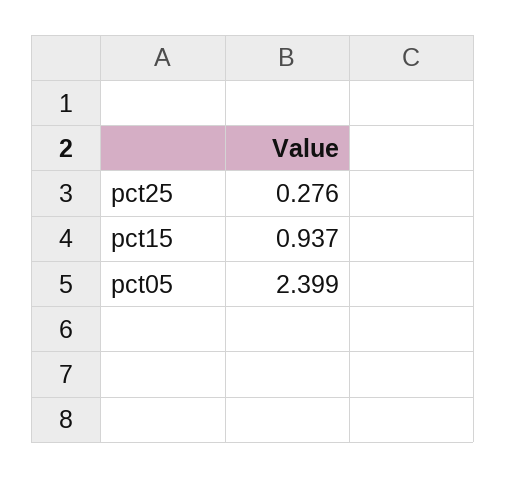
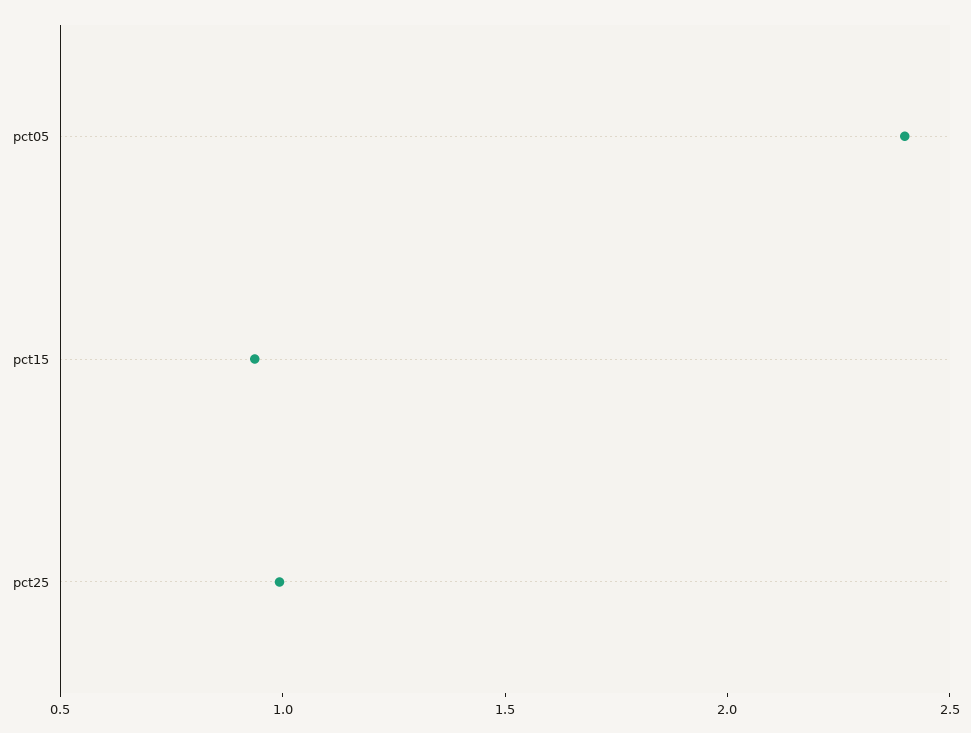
pct25: 0.276 -> 1

